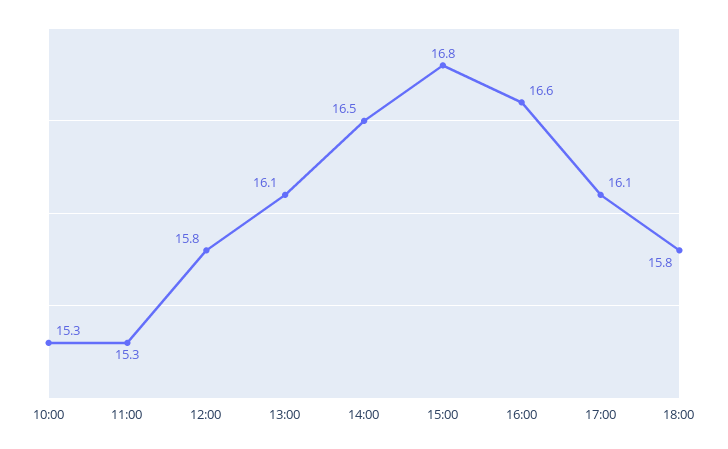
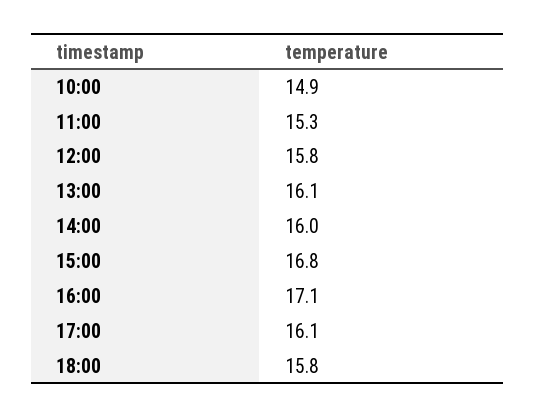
10:00: 15.3 -> 14.9
14:00: 16.5 -> 16
16:00: 16.6 -> 17.1

